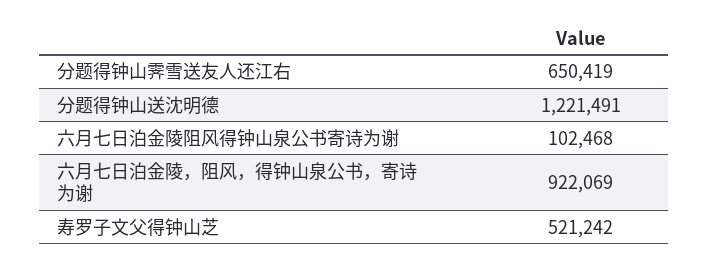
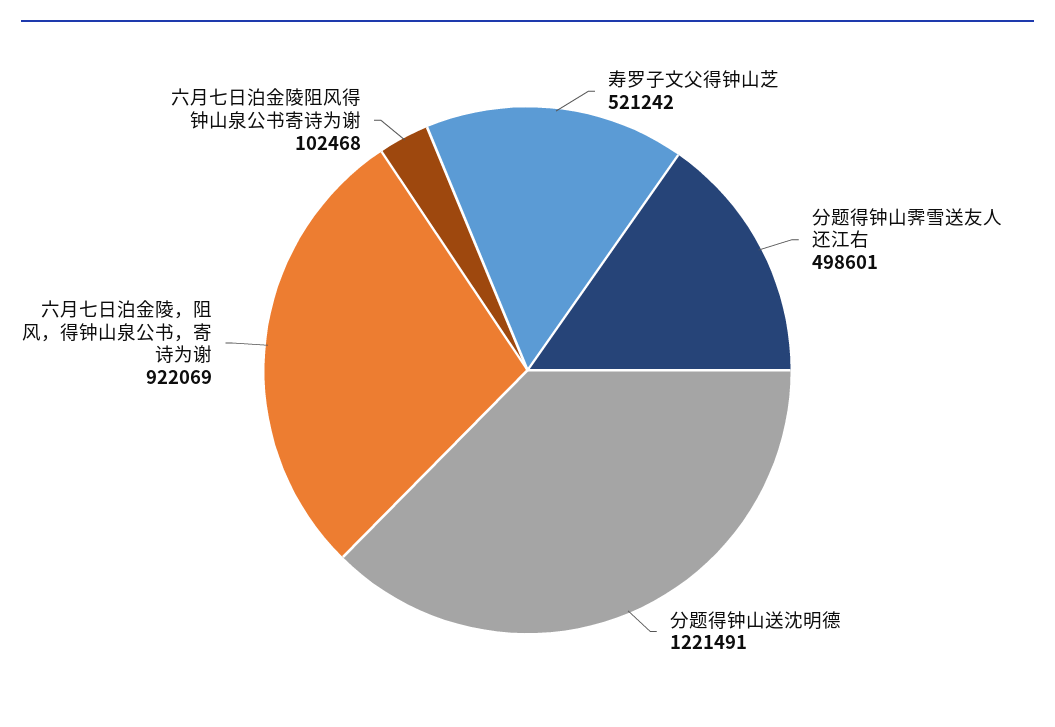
分题得钟山霁雪送友人还江右: 650419 -> 498601

